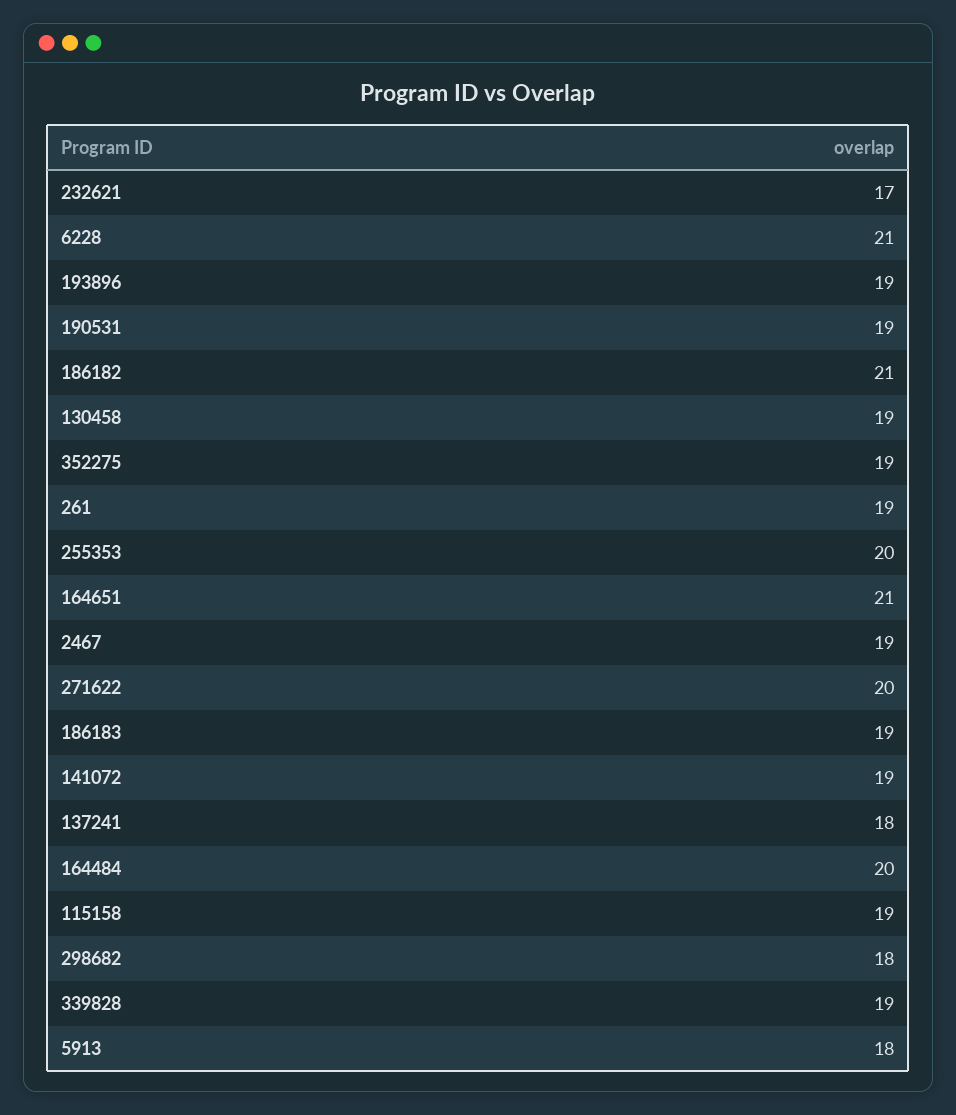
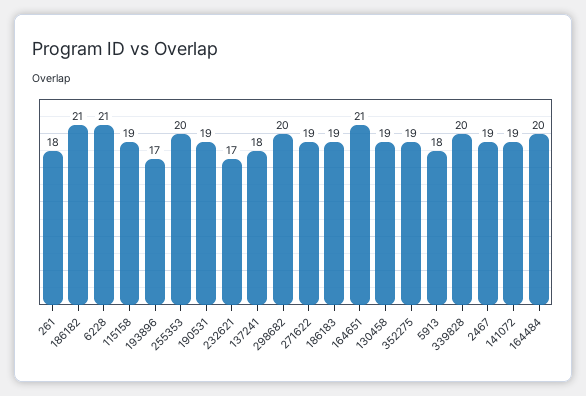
193896: 19 -> 17
261: 19 -> 18
271622: 20 -> 19
298682: 18 -> 20
339828: 19 -> 20

